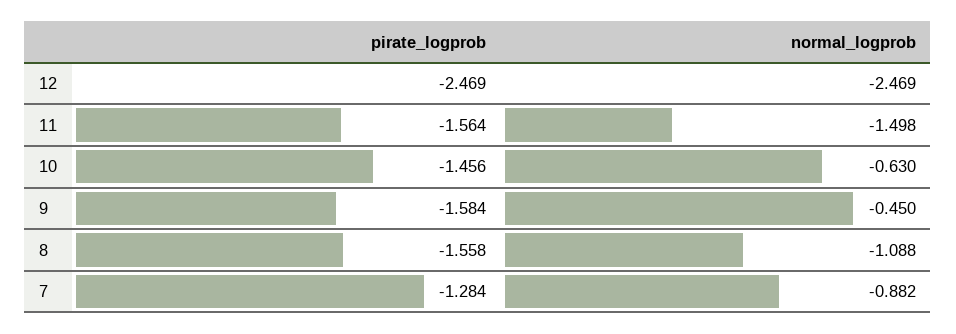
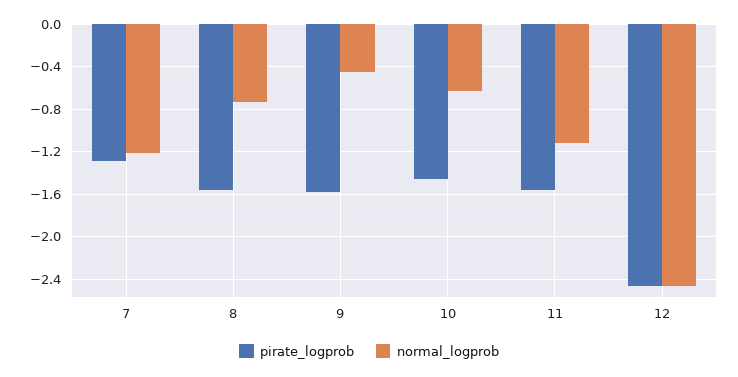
normal_logprob, 11: -1.498 -> -1.1
normal_logprob, 8: -1.088 -> -0.7
normal_logprob, 7: -0.882 -> -1.2

